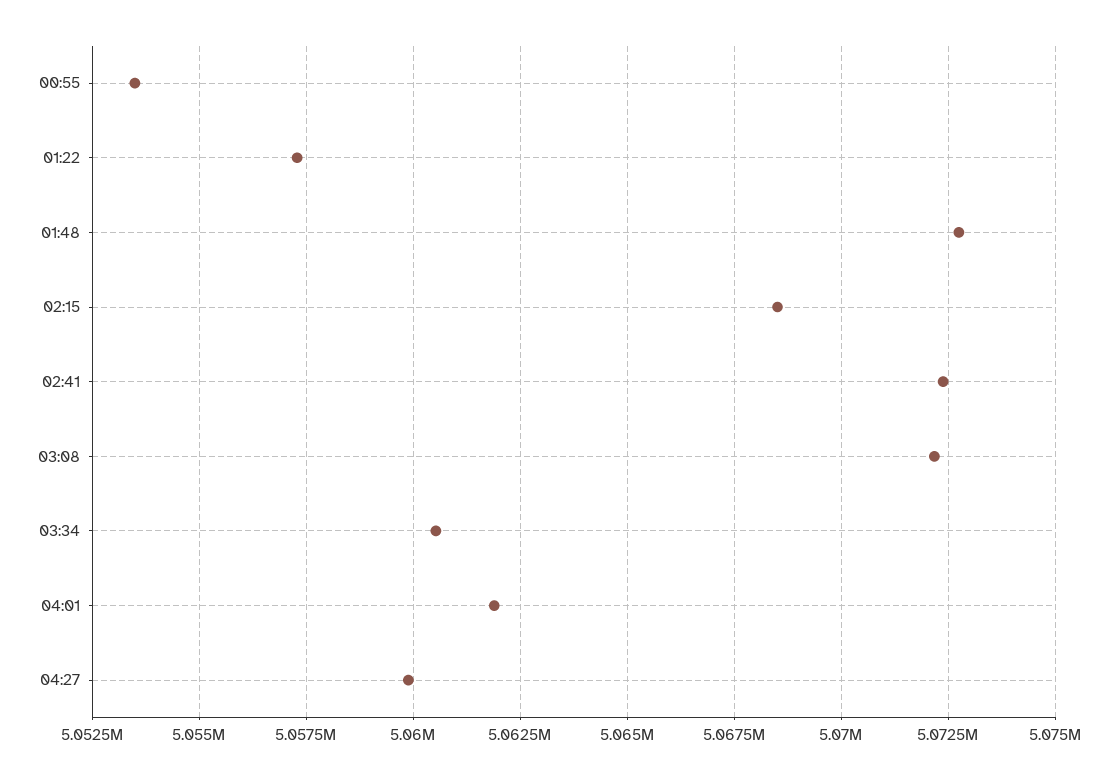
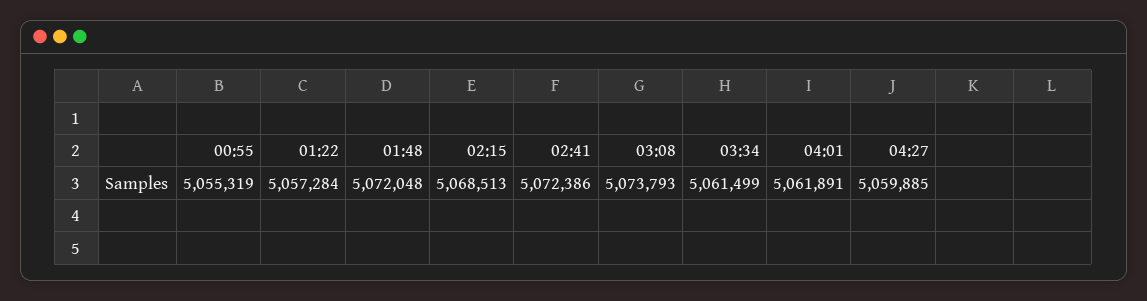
00:55: 5053500 -> 5055319
01:48: 5072750 -> 5072048
03:08: 5072250 -> 5073793
03:34: 5060500 -> 5061499

